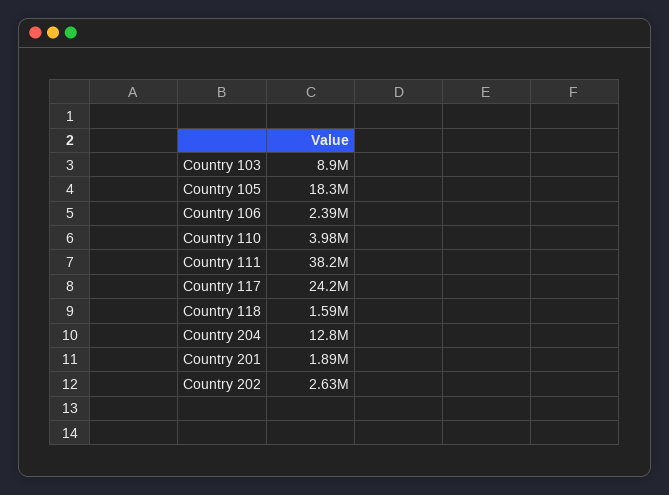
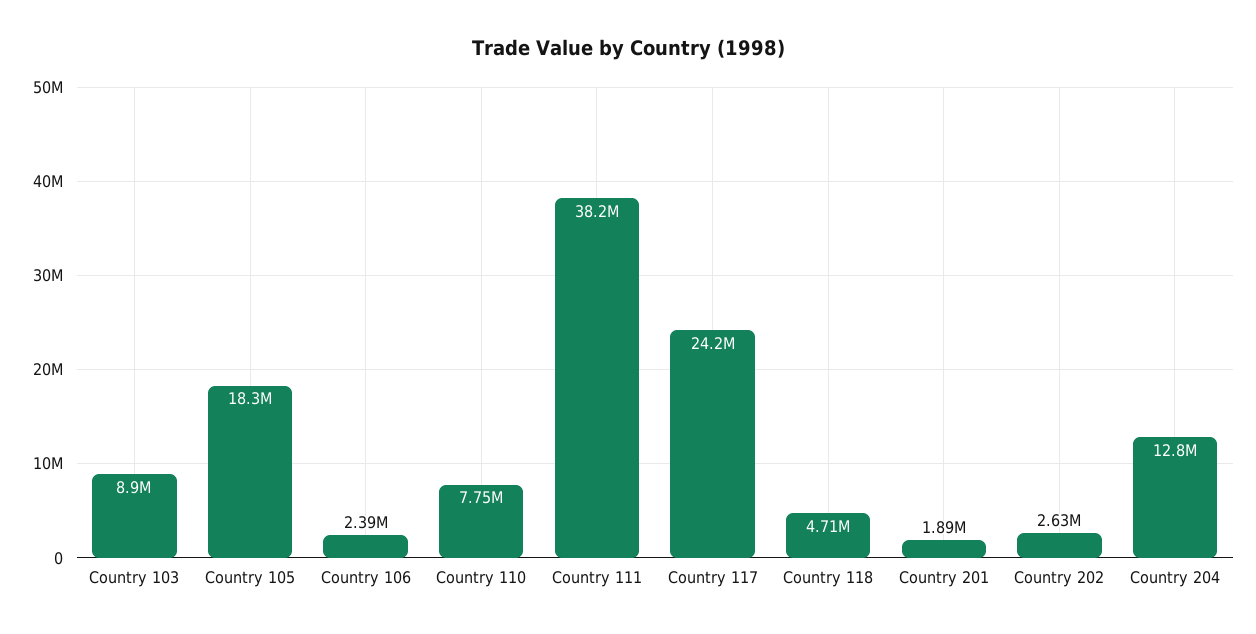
Country 110: 3980000 -> 7750000
Country 118: 1590000 -> 4710000

